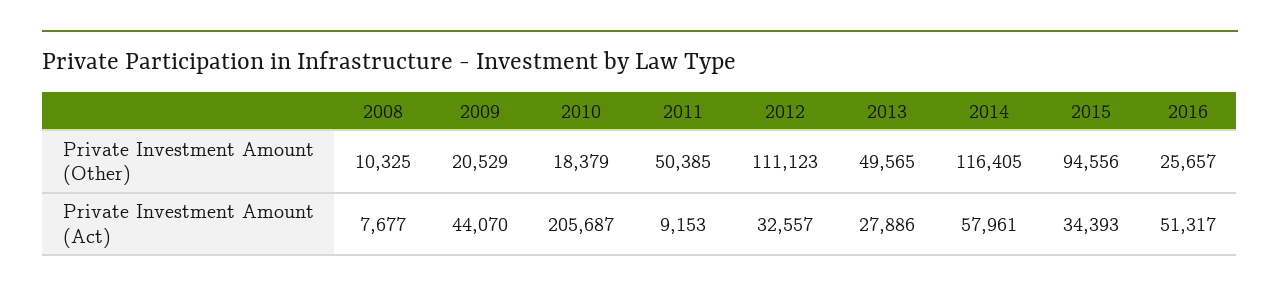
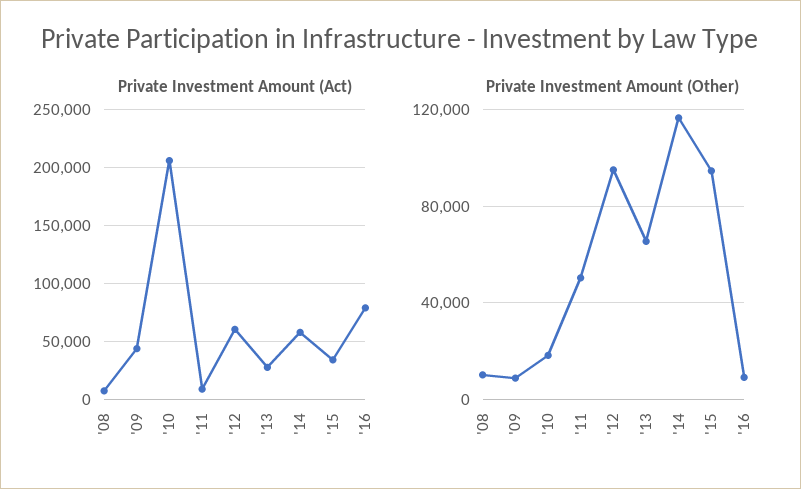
Private Investment Amount (Other), 2009: 20529 -> 10000
Private Investment Amount (Other), 2012: 111123 -> 95000
Private Investment Amount (Other), 2013: 49565 -> 65000
Private Investment Amount (Other), 2016: 25657 -> 10000
Private Investment Amount (Act), 2012: 32557 -> 60000
Private Investment Amount (Act), 2016: 51317 -> 80000

